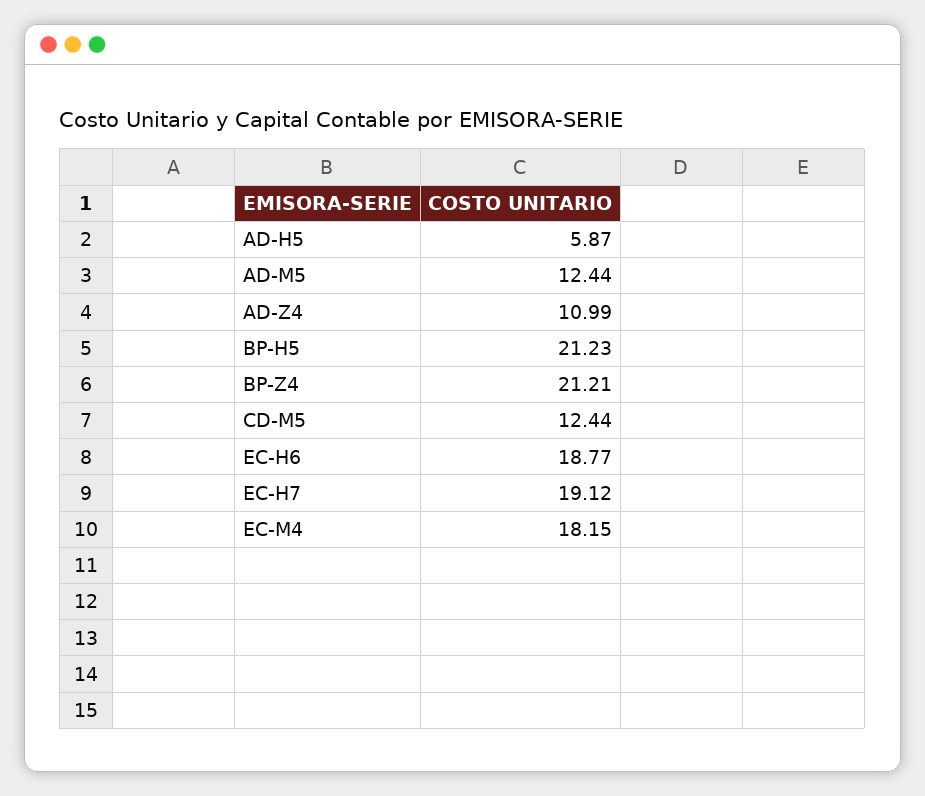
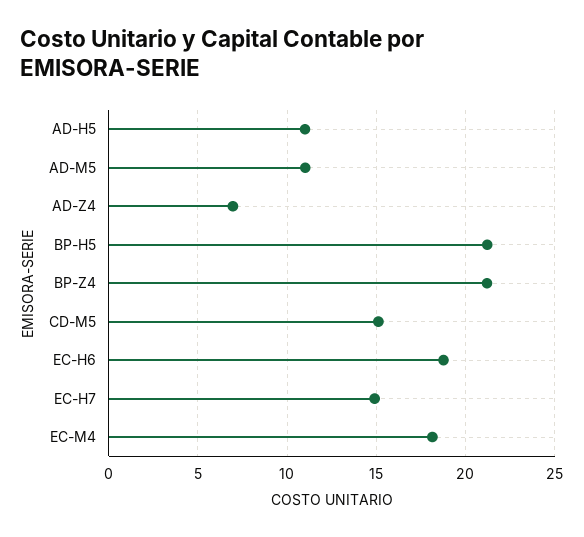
AD-H5: 5.87 -> 11
AD-M5: 12.44 -> 11
AD-Z4: 10.99 -> 7
CD-M5: 12.44 -> 15
EC-H7: 19.12 -> 15

